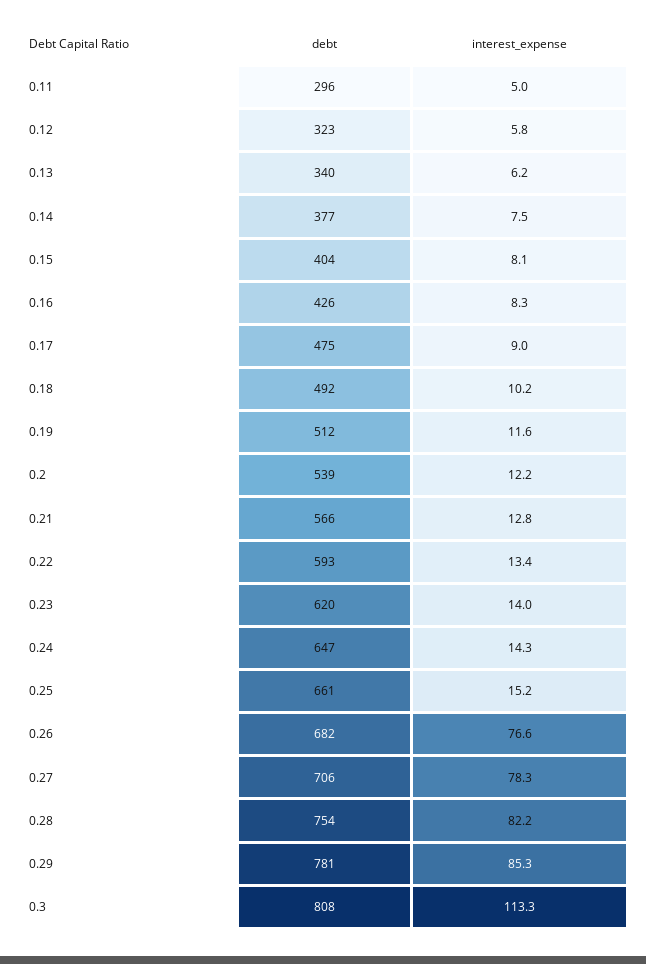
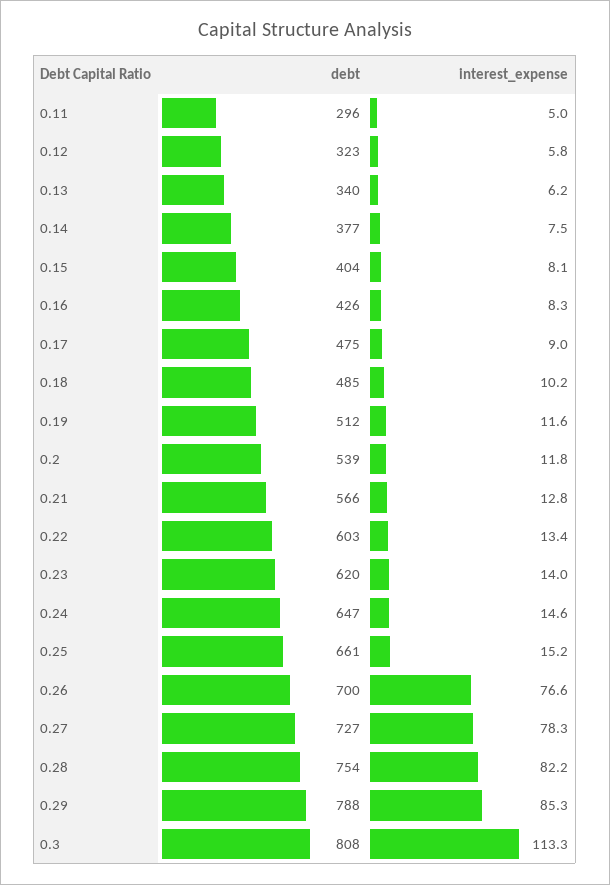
debt, 0.18: 492 -> 485
interest_expense, 0.2: 12.2 -> 11.8
debt, 0.22: 593 -> 603
interest_expense, 0.24: 14.3 -> 14.6
debt, 0.26: 682 -> 700
debt, 0.27: 706 -> 727
debt, 0.29: 781 -> 788

